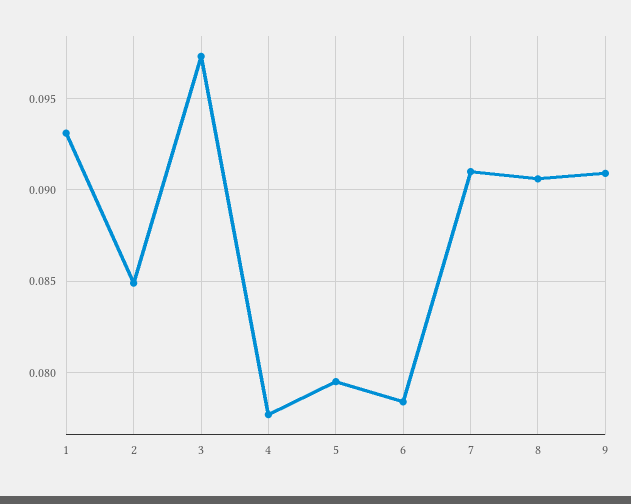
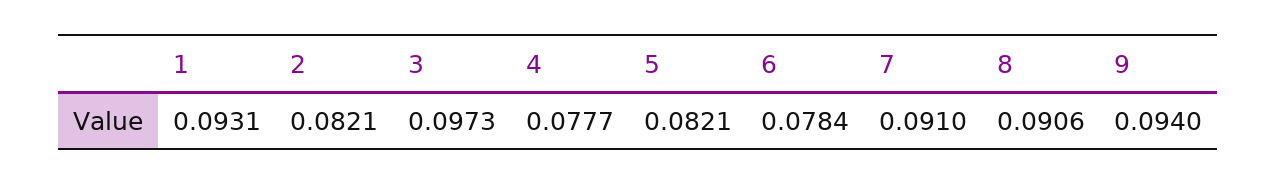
2: 0.085 -> 0.0821
5: 0.0795 -> 0.0821
9: 0.091 -> 0.094

